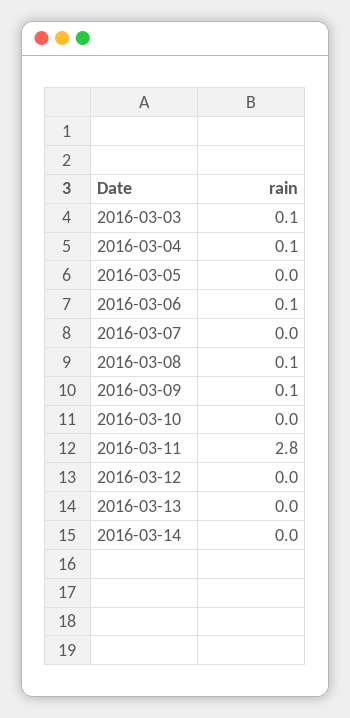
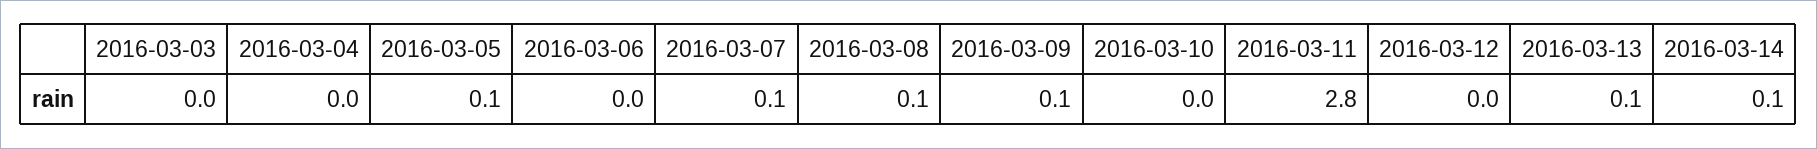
2016-03-03: 0.1 -> 0
2016-03-04: 0.1 -> 0
2016-03-05: 0 -> 0.1
2016-03-06: 0.1 -> 0
2016-03-07: 0 -> 0.1
2016-03-13: 0 -> 0.1
2016-03-14: 0 -> 0.1

